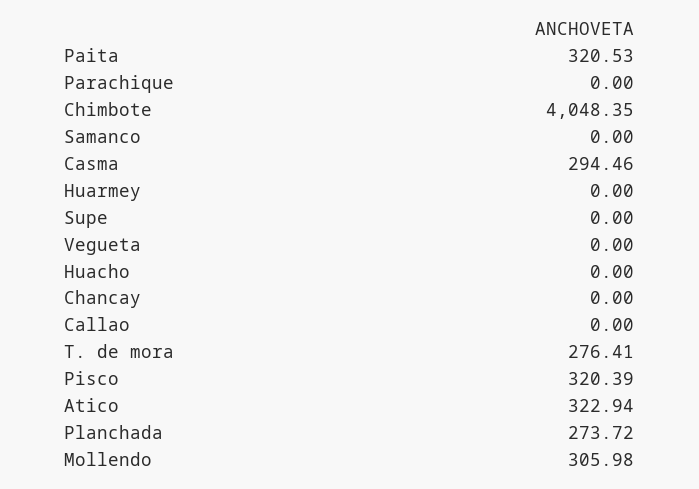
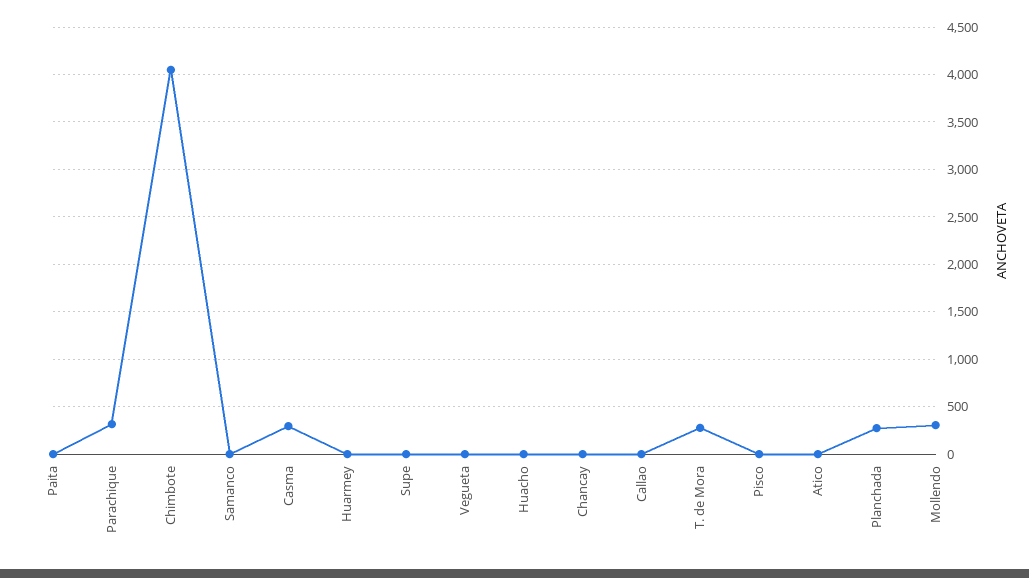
Paita: 320.53 -> 0
Parachique: 0 -> 300
Pisco: 320.39 -> 0
Atico: 322.94 -> 0

